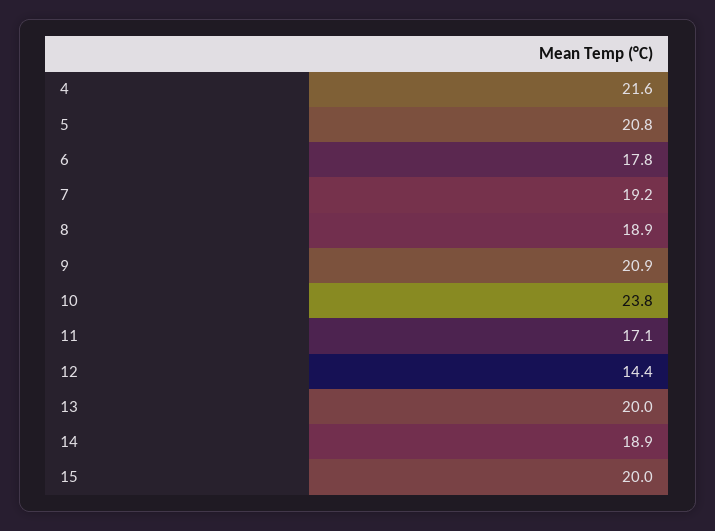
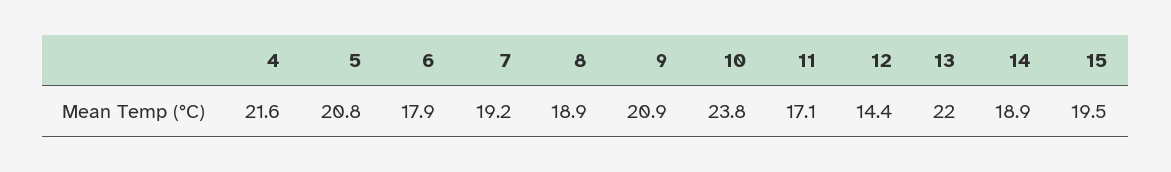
6: 17.8 -> 17.9
13: 20 -> 22
15: 20 -> 19.5

